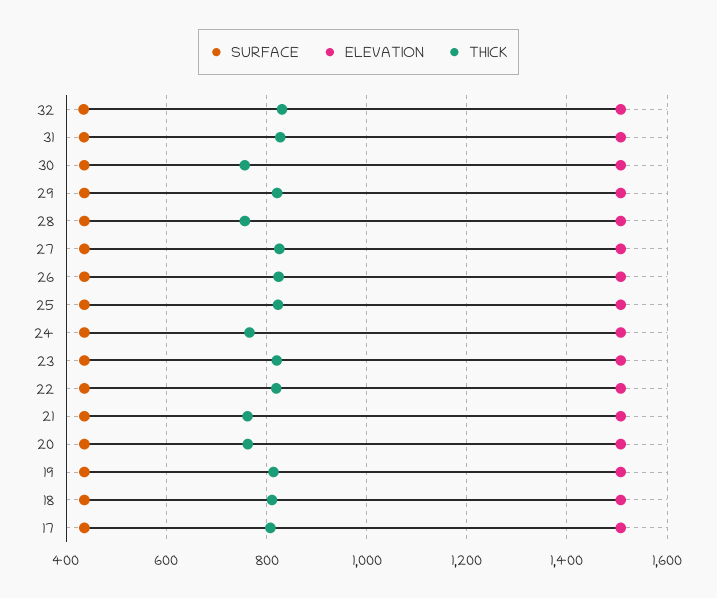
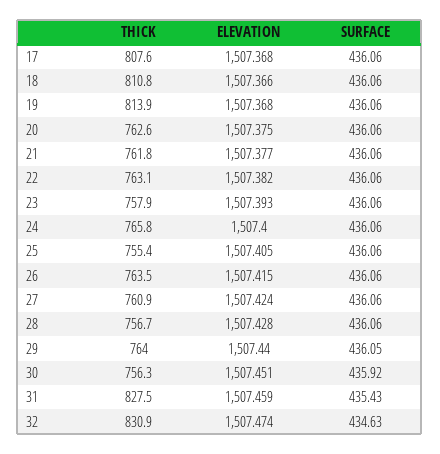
THICK, 29: 820 -> 764
THICK, 27: 820 -> 760.9
THICK, 26: 820 -> 763.5
THICK, 25: 820 -> 755.4
THICK, 23: 820 -> 757.9
THICK, 22: 820 -> 763.1

